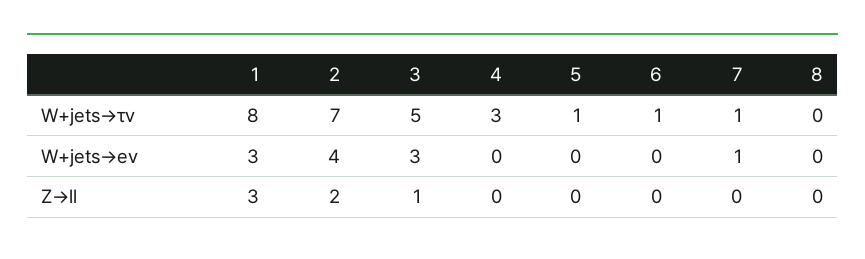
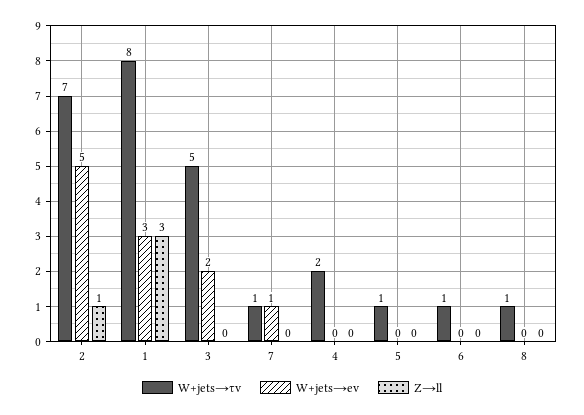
W+jets→τv, 4: 3 -> 2
W+jets→τv, 8: 0 -> 1
W+jets→ev, 2: 4 -> 5
W+jets→ev, 3: 3 -> 2
Z→ll, 2: 2 -> 1
Z→ll, 3: 1 -> 0

